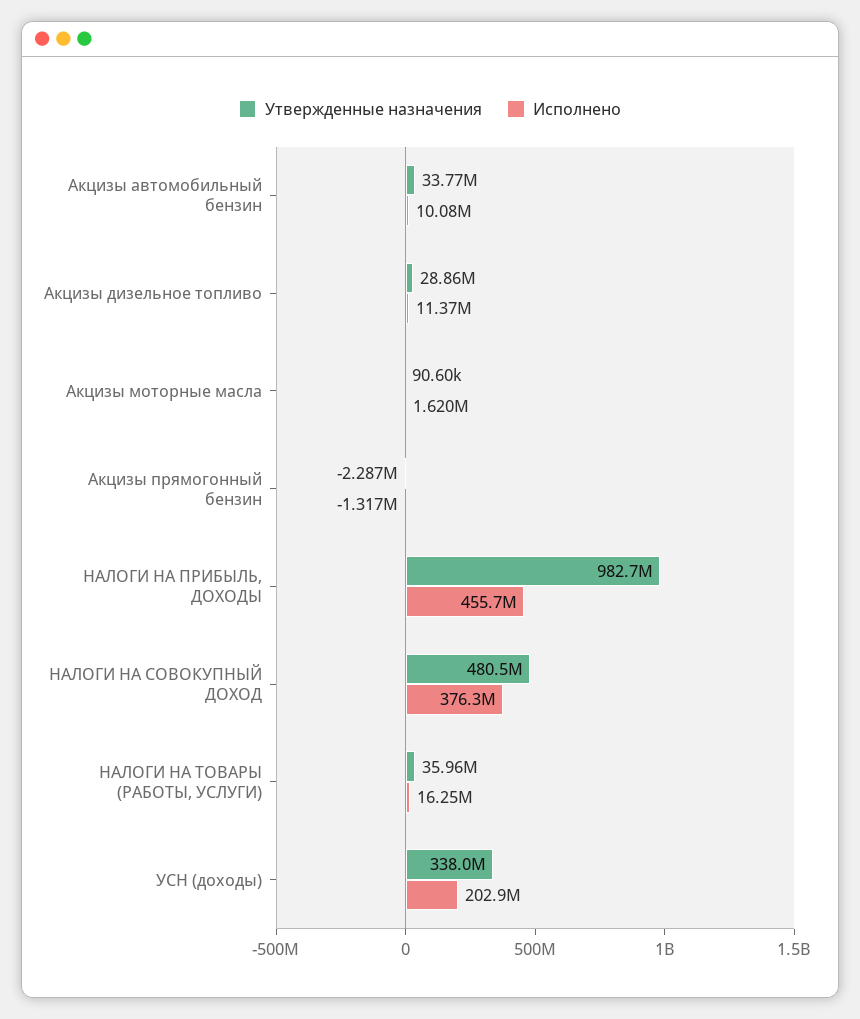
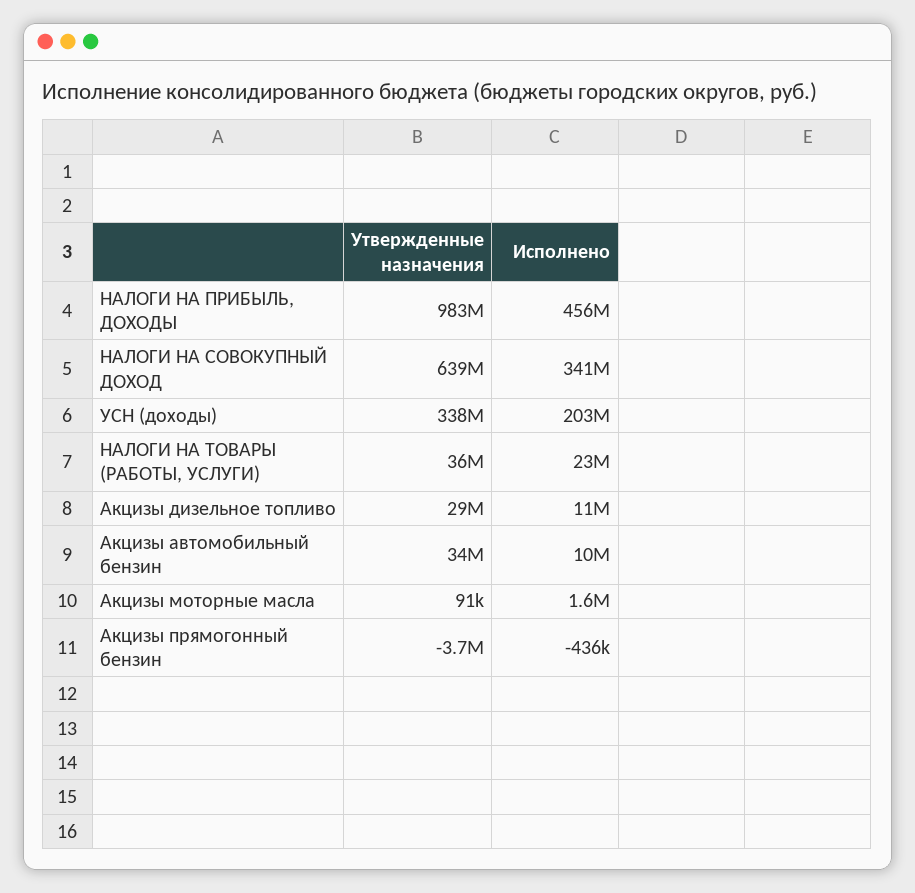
Утвержденные назначения, Акцизы прямогонный бензин: -2287000 -> -3700000
Исполнено, Акцизы прямогонный бензин: -1317000 -> -436000
Утвержденные назначения, НАЛОГИ НА СОВОКУПНЫЙ ДОХОД: 480500000 -> 639000000
Исполнено, НАЛОГИ НА СОВОКУПНЫЙ ДОХОД: 376300000 -> 341000000
Исполнено, НАЛОГИ НА ТОВАРЫ (РАБОТЫ, УСЛУГИ): 16250000 -> 23000000

